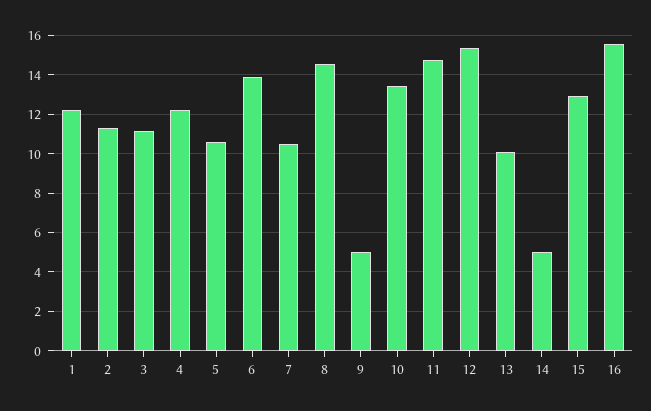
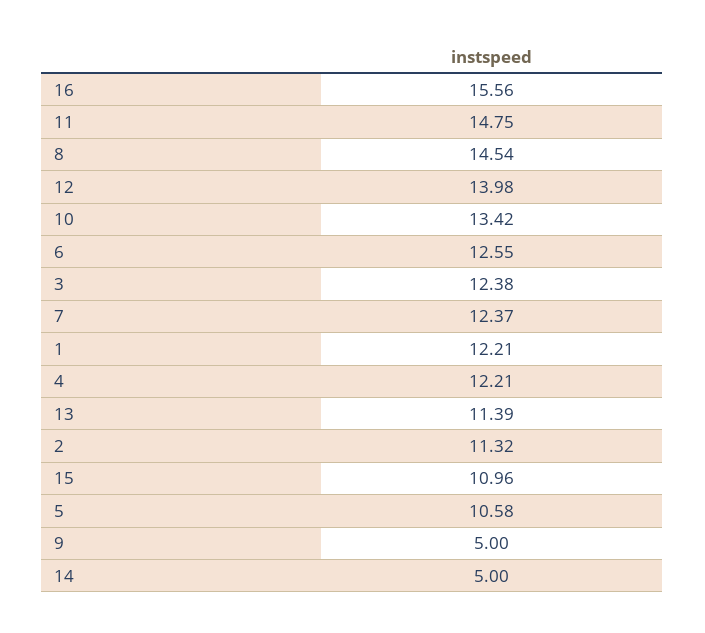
3: 11 -> 12.38
6: 14 -> 12.55
7: 10.5 -> 12.37
12: 15.5 -> 13.98
13: 10 -> 11.39
15: 13 -> 10.96

